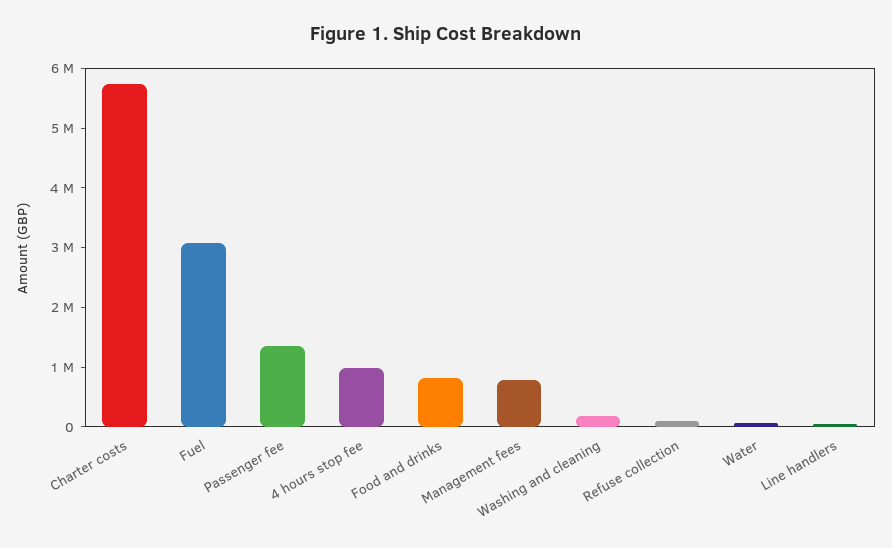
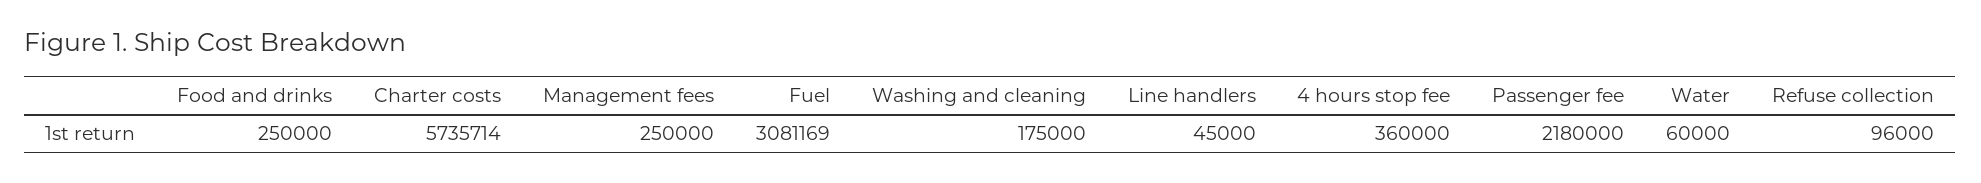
Passenger fee: 1400000 -> 2180000
4 hours stop fee: 1000000 -> 360000
Food and drinks: 800000 -> 250000
Management fees: 800000 -> 250000

